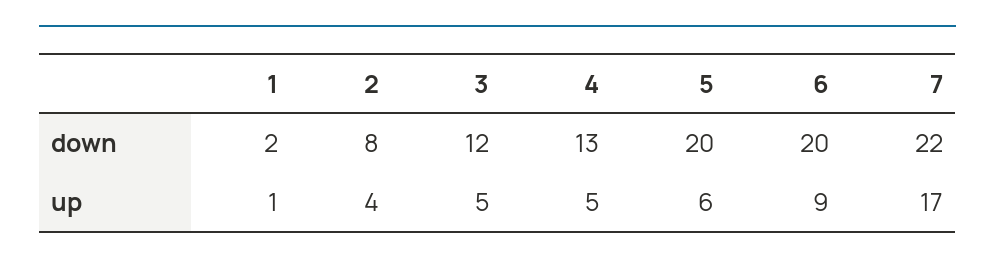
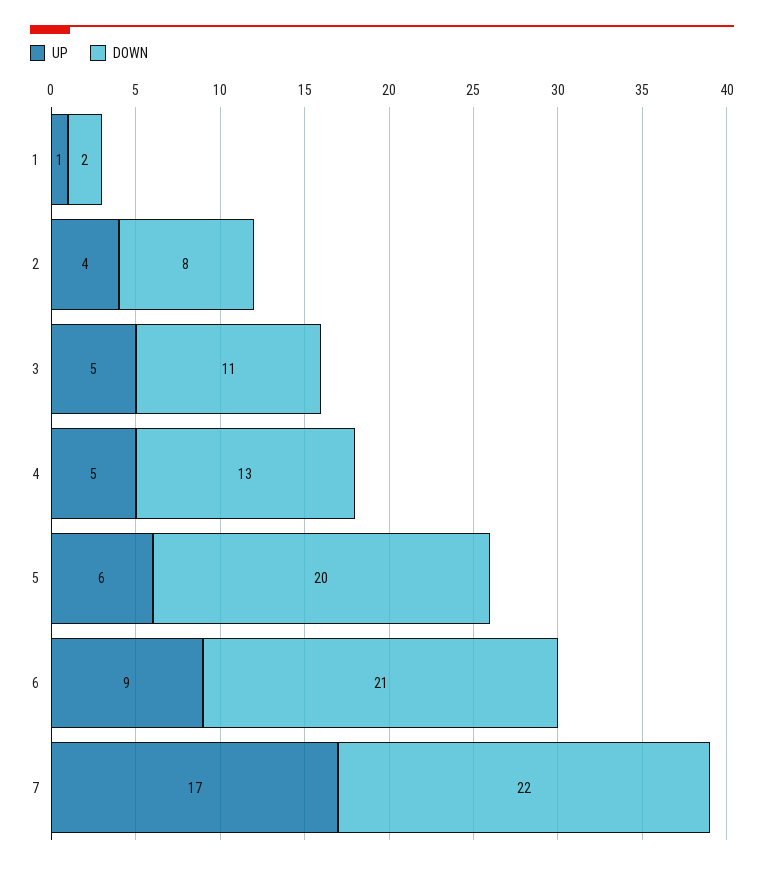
down, 3: 12 -> 11
down, 6: 20 -> 21

